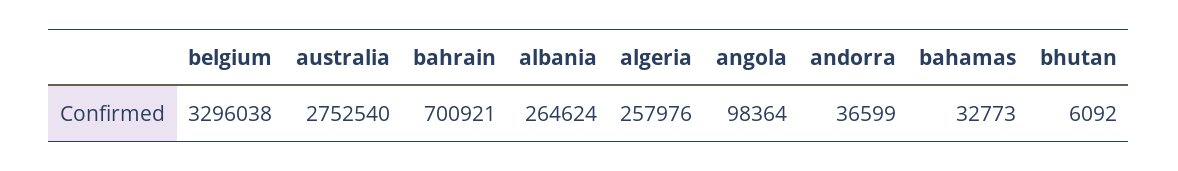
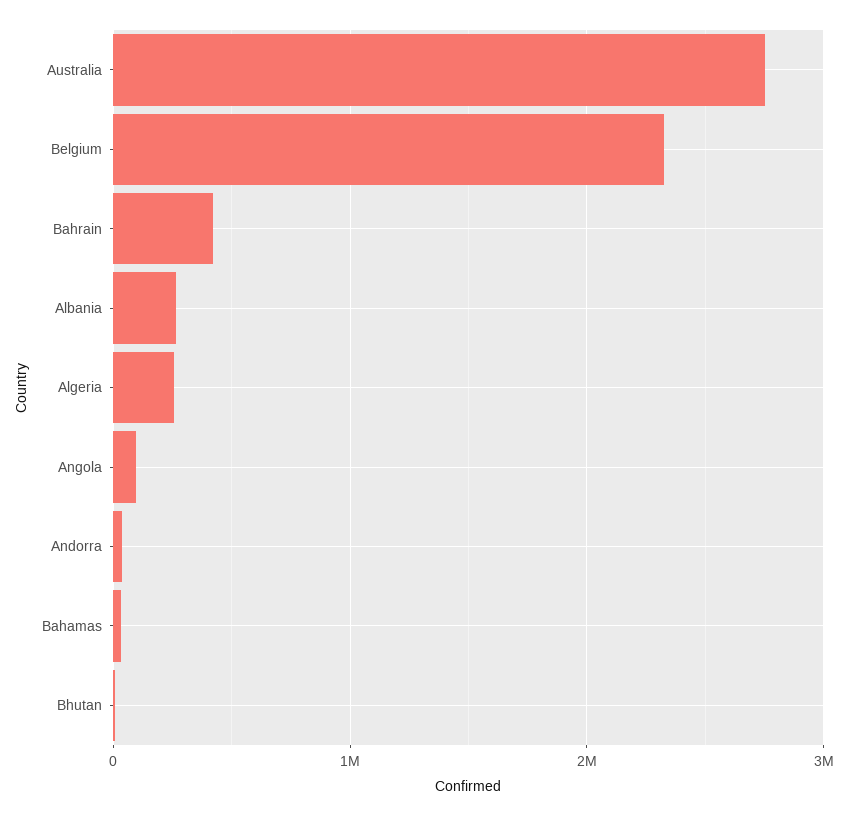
belgium: 3296038 -> 2300000
bahrain: 700921 -> 400000

